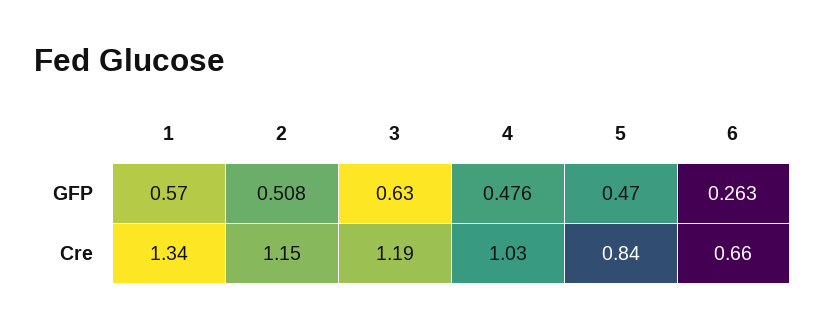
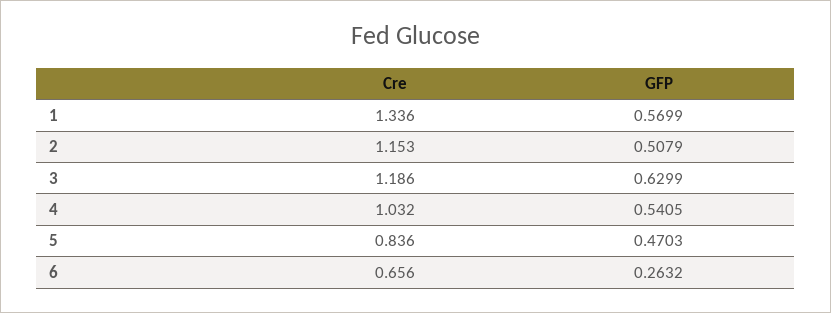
4, GFP: 0.476 -> 0.5405

